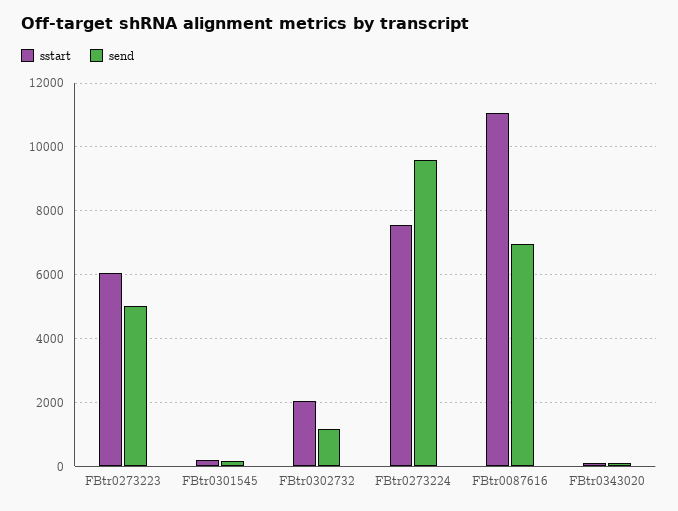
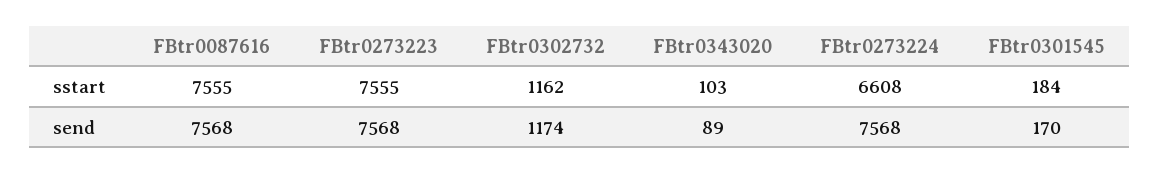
sstart, FBtr0273223: 6000 -> 7555
send, FBtr0273223: 5000 -> 7568
sstart, FBtr0302732: 2000 -> 1162
sstart, FBtr0273224: 7600 -> 6608
send, FBtr0273224: 9600 -> 7568
sstart, FBtr0087616: 11000 -> 7555
send, FBtr0087616: 7000 -> 7568

